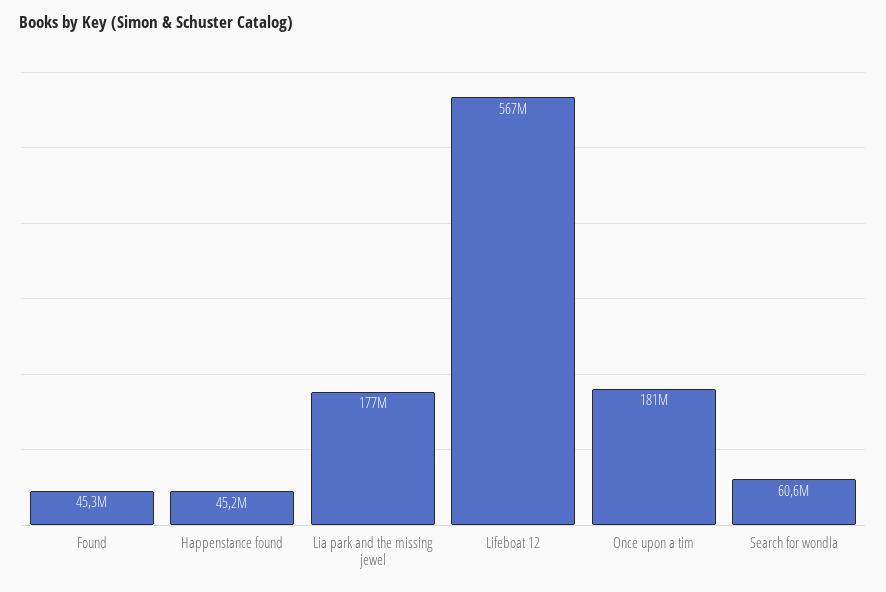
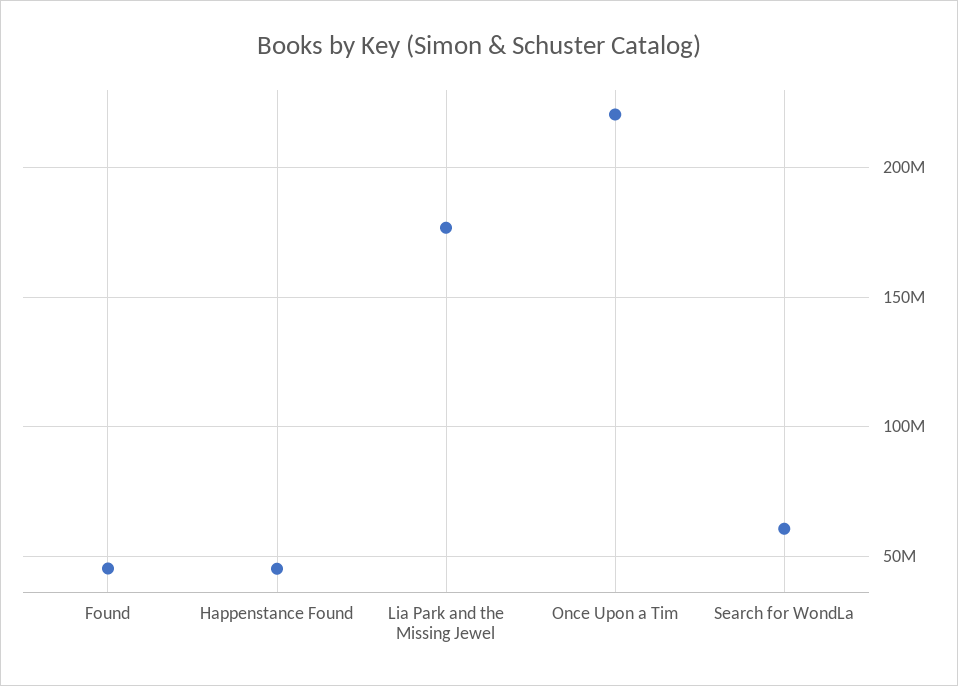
Lifeboat 12: 567000000 -> none
Once upon a tim: 181000000 -> 220000000

